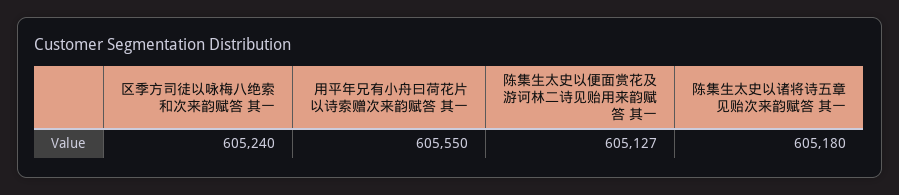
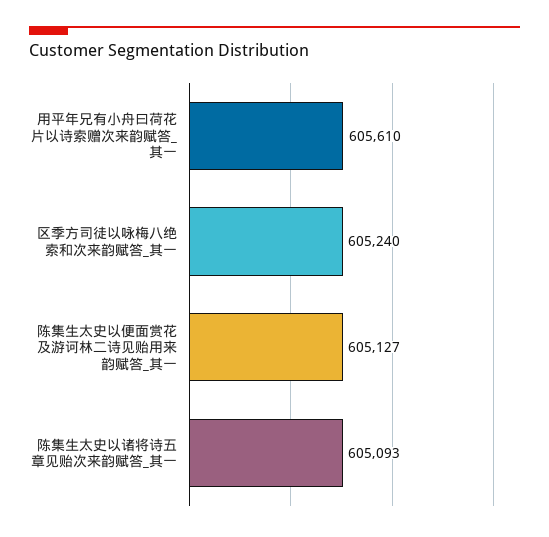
用平年兄有小舟曰荷花片以诗索赠次来韵赋答 其一: 605550 -> 605610
陈集生太史以诸将诗五章见贻次来韵赋答 其一: 605180 -> 605093

